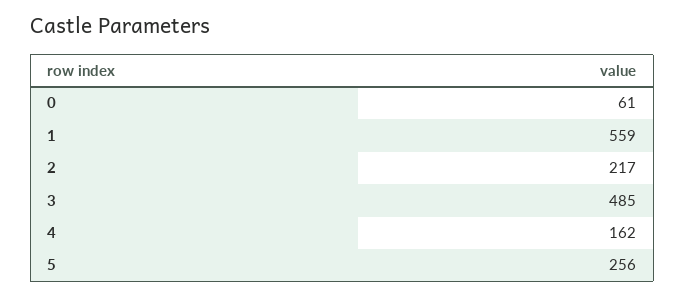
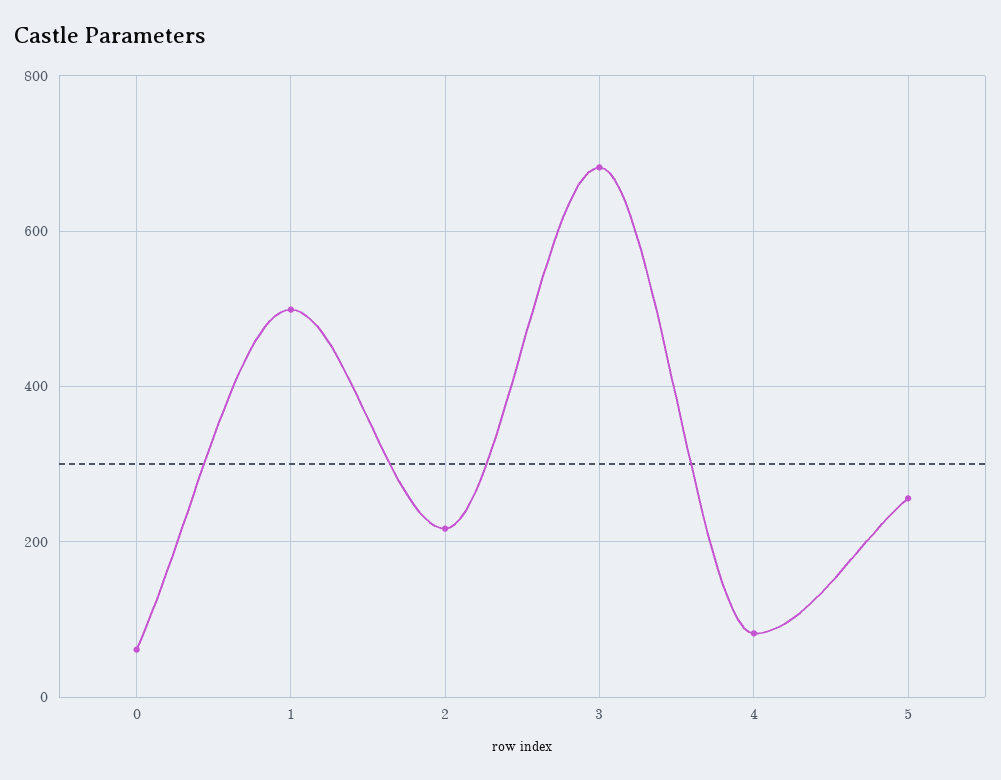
1: 559 -> 500
3: 485 -> 680
4: 162 -> 80

